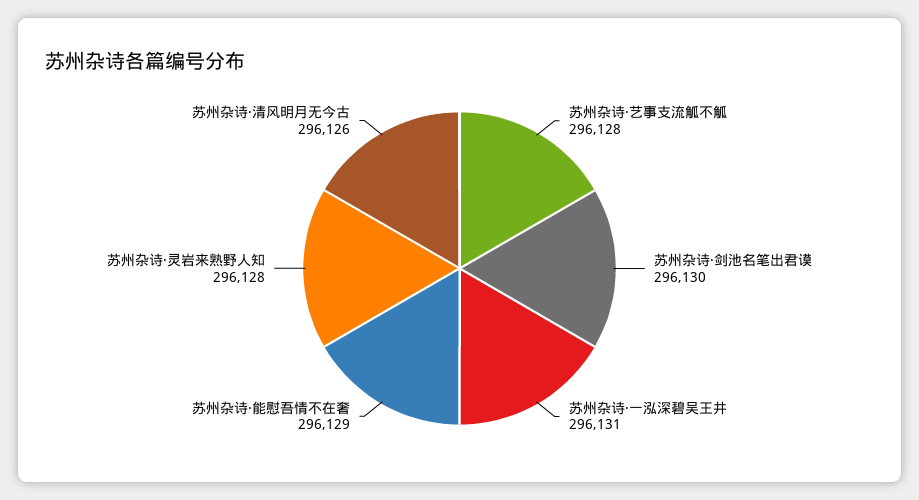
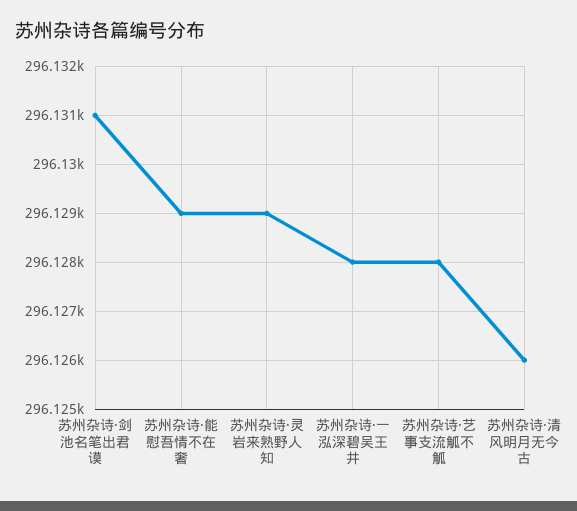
苏州杂诗·剑池名笔出君谟: 296130 -> 296131
苏州杂诗·一泓深碧吴王井: 296131 -> 296128
苏州杂诗·灵岩来熟野人知: 296128 -> 296129

